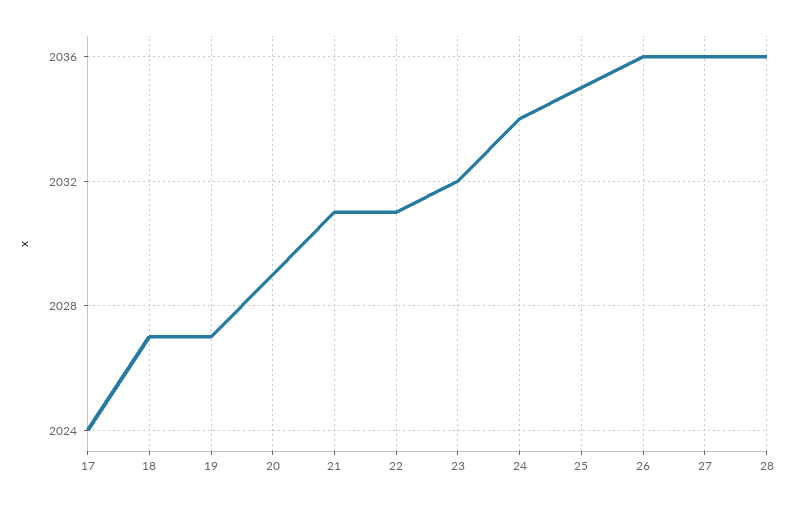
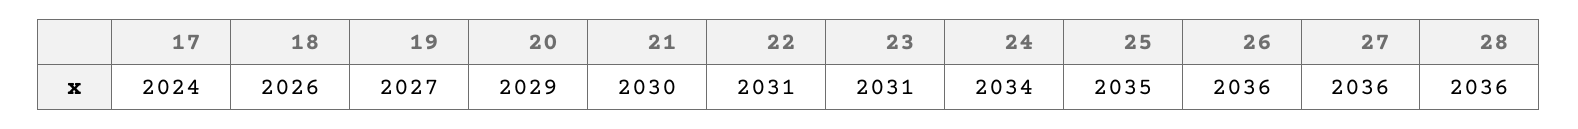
18: 2027 -> 2026
21: 2031 -> 2030
23: 2032 -> 2031

